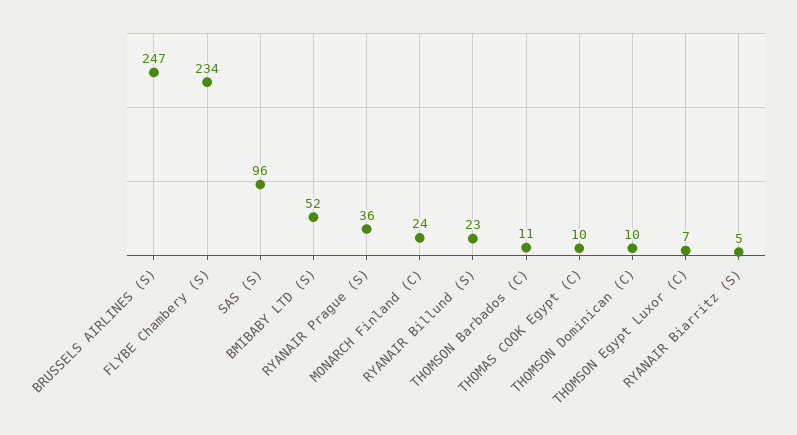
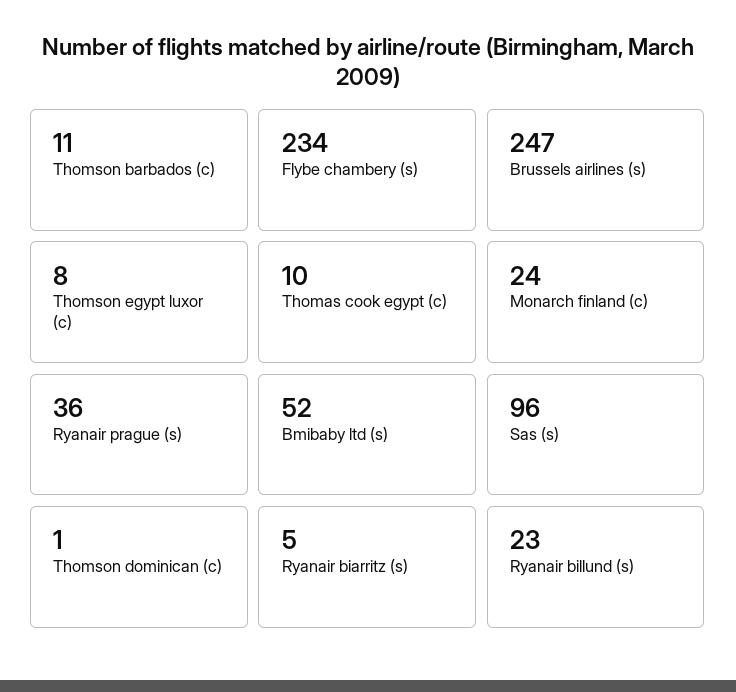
THOMSON Dominican (C): 10 -> 1
THOMSON Egypt Luxor (C): 7 -> 8

